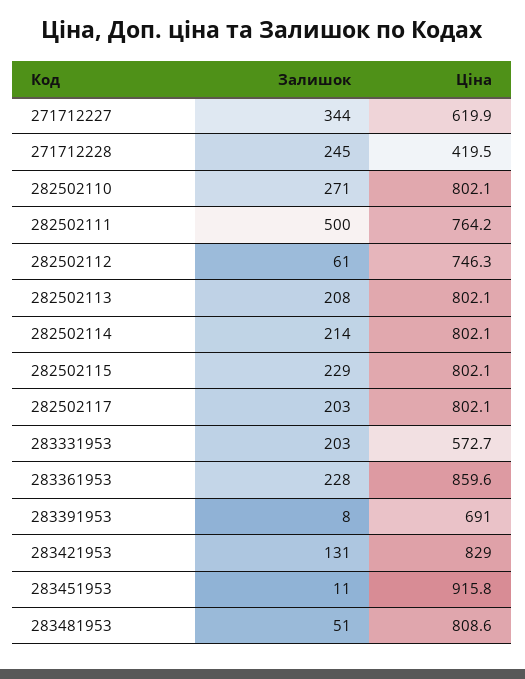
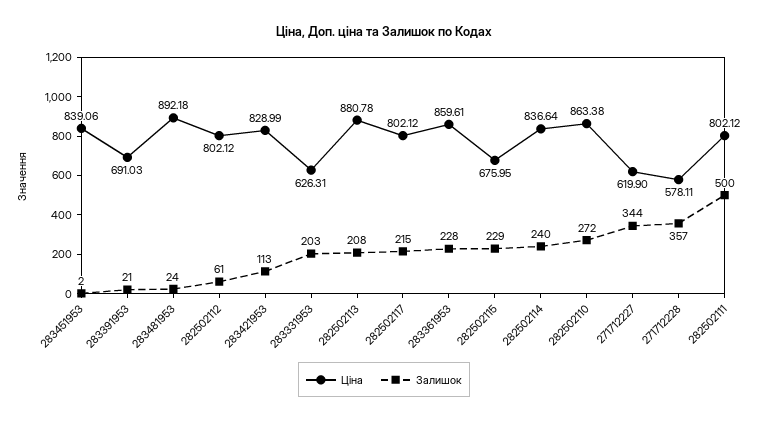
Залишок, 271712228: 245 -> 357
Ціна, 271712228: 419.5 -> 578.11
Залишок, 282502110: 271 -> 272
Ціна, 282502110: 802.1 -> 863.38
Ціна, 282502111: 764.2 -> 802.12
Ціна, 282502112: 746.3 -> 802.12
Ціна, 282502113: 802.1 -> 880.78
Залишок, 282502114: 214 -> 240
Ціна, 282502114: 802.1 -> 836.64
Ціна, 282502115: 802.1 -> 675.95
Залишок, 282502117: 203 -> 215
Ціна, 283331953: 572.7 -> 626.31
Залишок, 283391953: 8 -> 21
Залишок, 283421953: 131 -> 113
Залишок, 283451953: 11 -> 2
Ціна, 283451953: 915.8 -> 839.06
Залишок, 283481953: 51 -> 24
Ціна, 283481953: 808.6 -> 892.18

